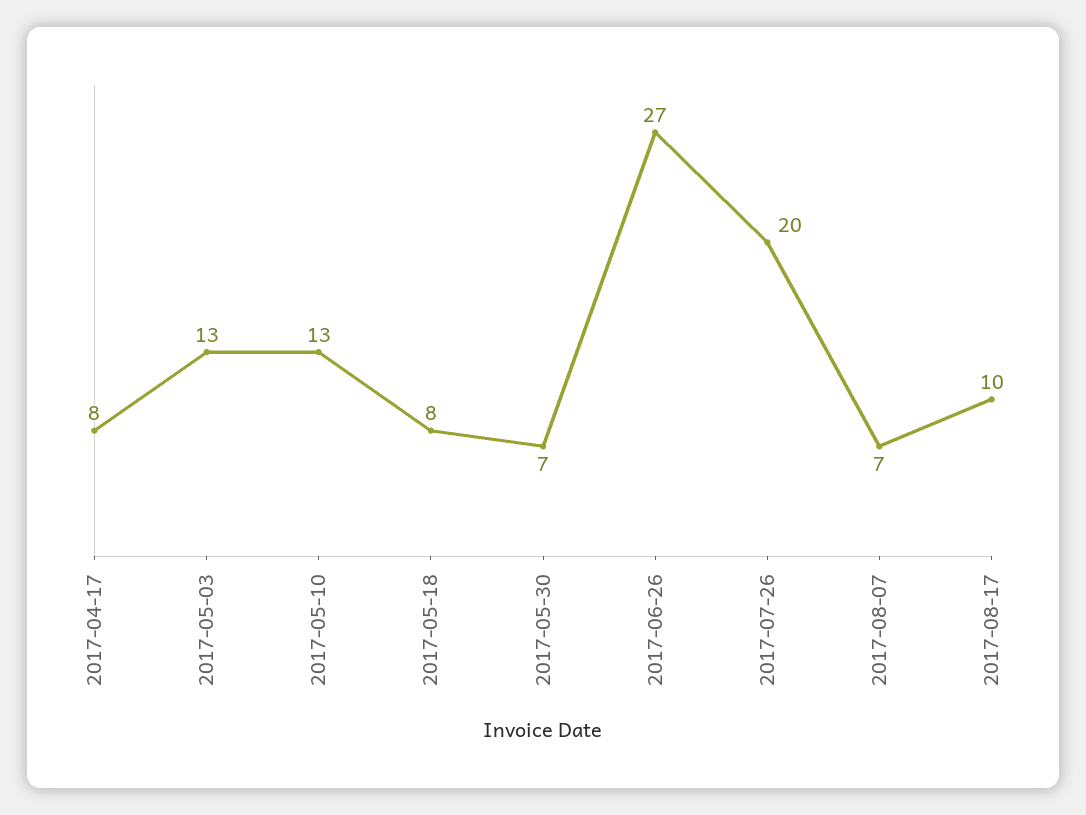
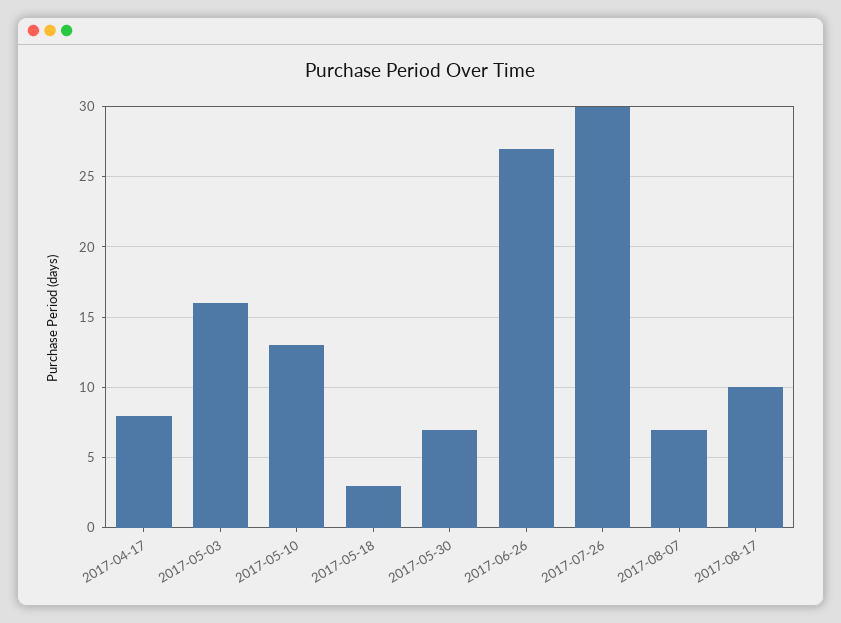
2017-05-03: 13 -> 16
2017-05-18: 8 -> 3
2017-07-26: 20 -> 30

